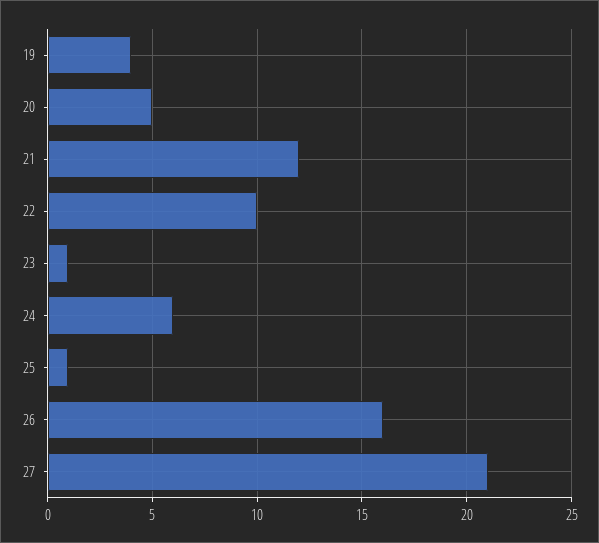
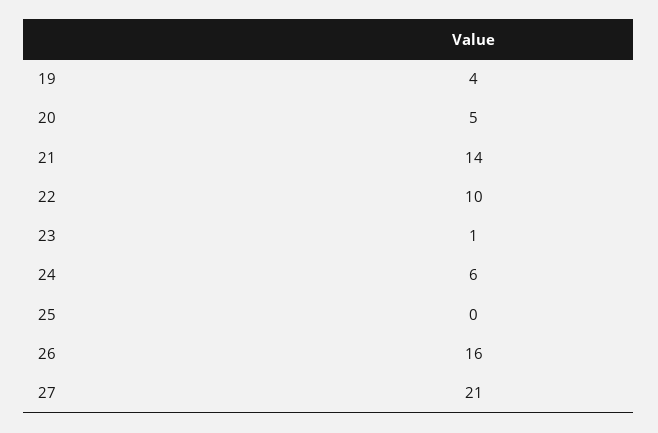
21: 12 -> 14
25: 1 -> 0

